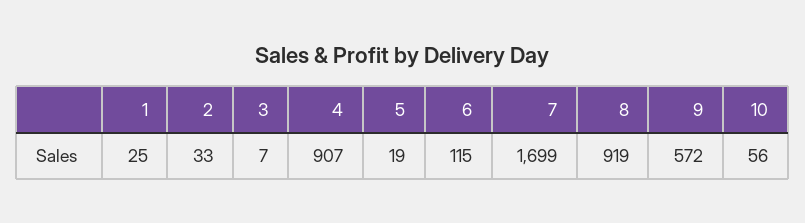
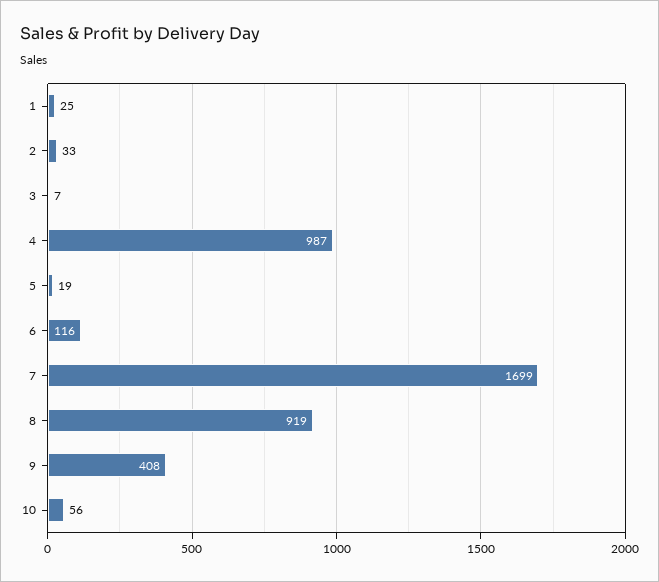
4: 907 -> 987
6: 115 -> 116
9: 572 -> 408

